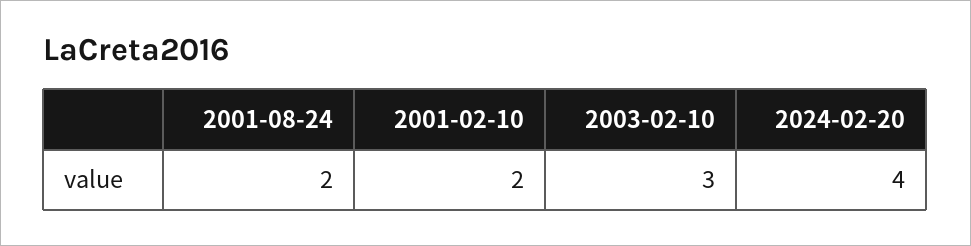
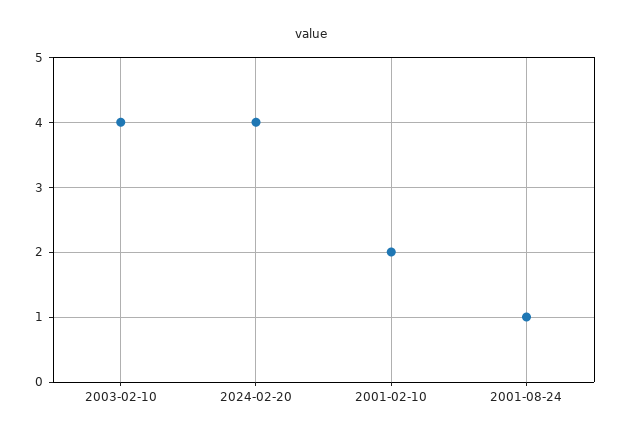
2001-08-24: 2 -> 1
2003-02-10: 3 -> 4

